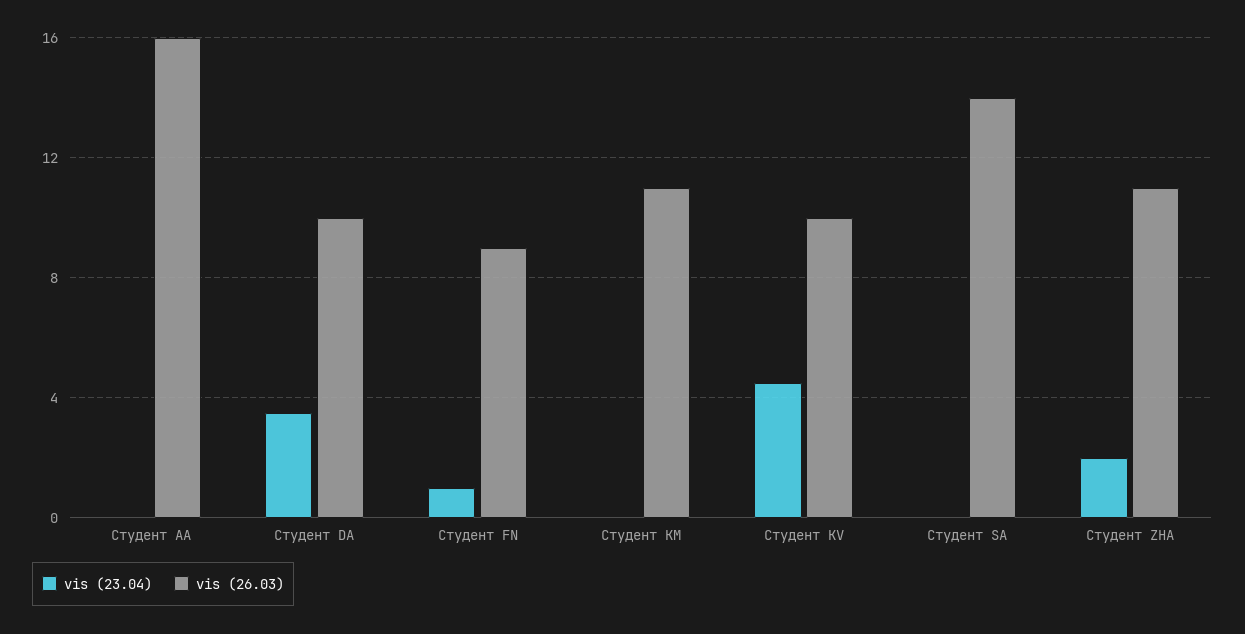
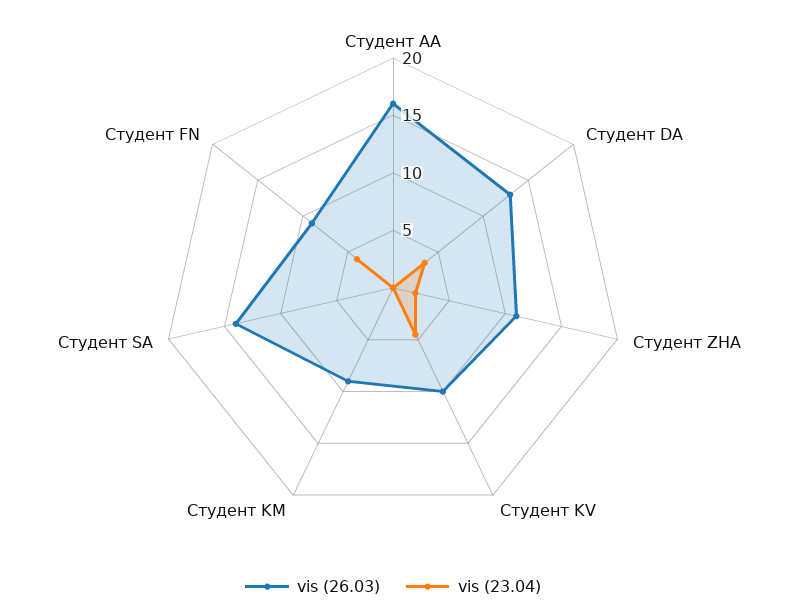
vis (26.03), Студент DA: 10 -> 13
vis (23.04), Студент FN: 1 -> 4
vis (26.03), Студент KM: 11 -> 9

